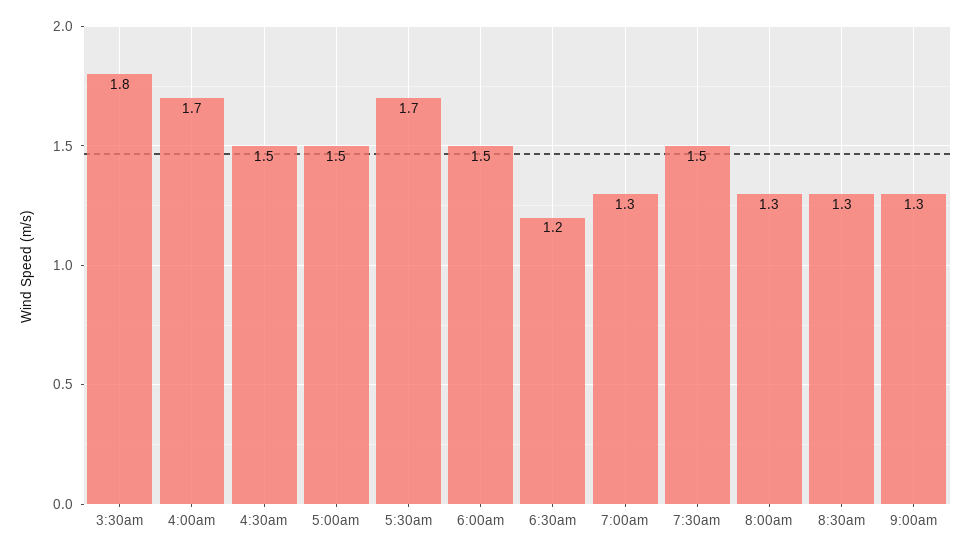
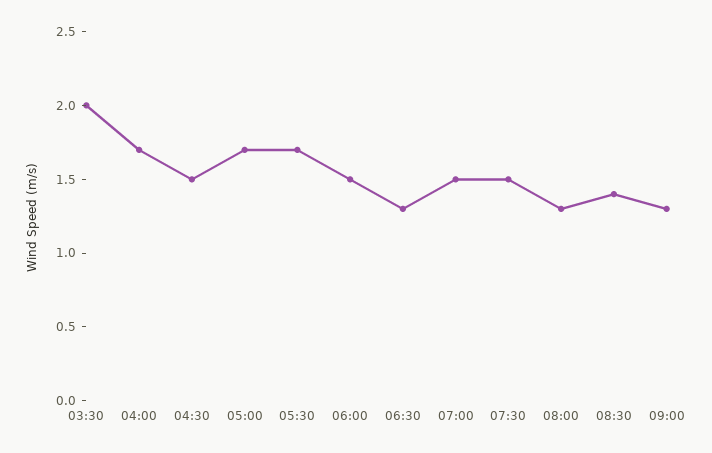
3:30am: 1.8 -> 2
5:00am: 1.5 -> 1.7
6:30am: 1.2 -> 1.3
7:00am: 1.3 -> 1.5
8:30am: 1.3 -> 1.4

